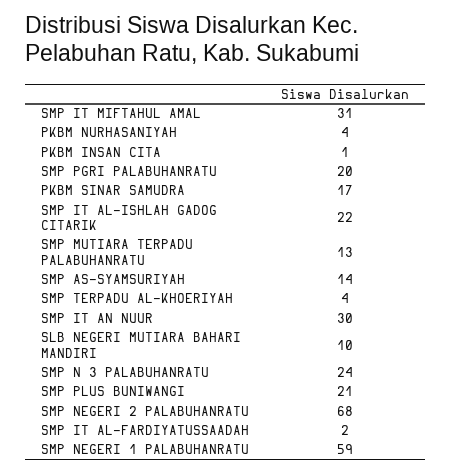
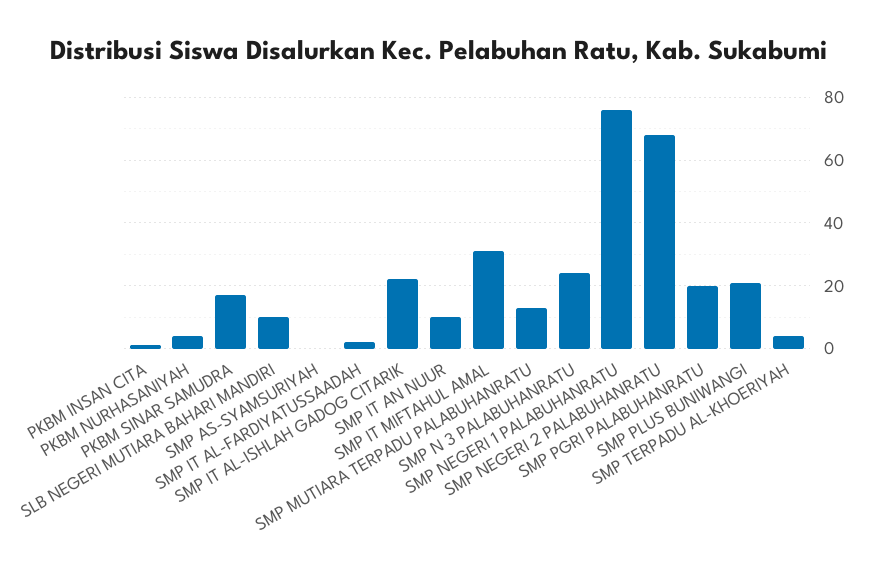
SMP AS-SYAMSURIYAH: 14 -> 0
SMP IT AN NUUR: 30 -> 10
SMP NEGERI 1 PALABUHANRATU: 59 -> 75

